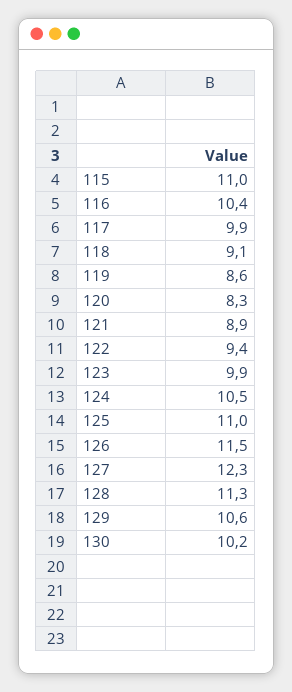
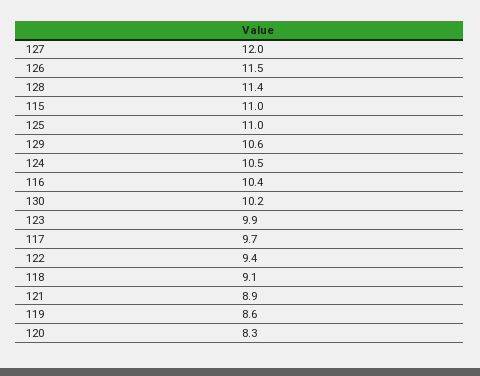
117: 9.9 -> 9.7
127: 12.3 -> 12
128: 11.3 -> 11.4

